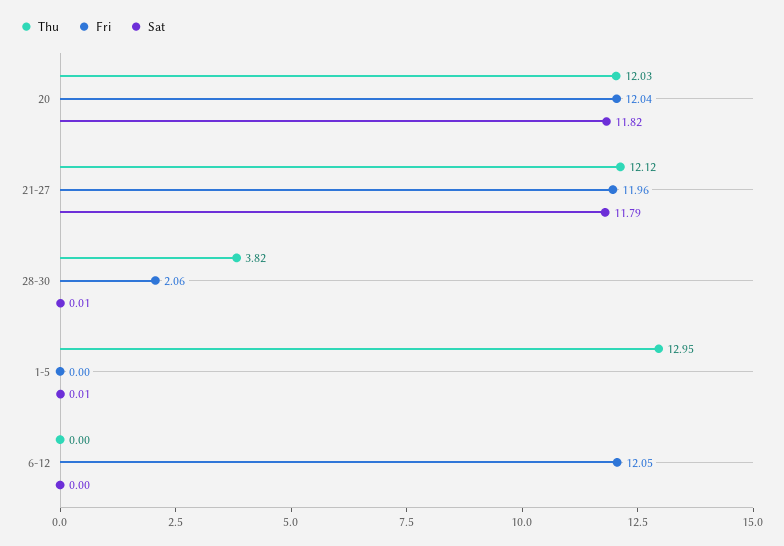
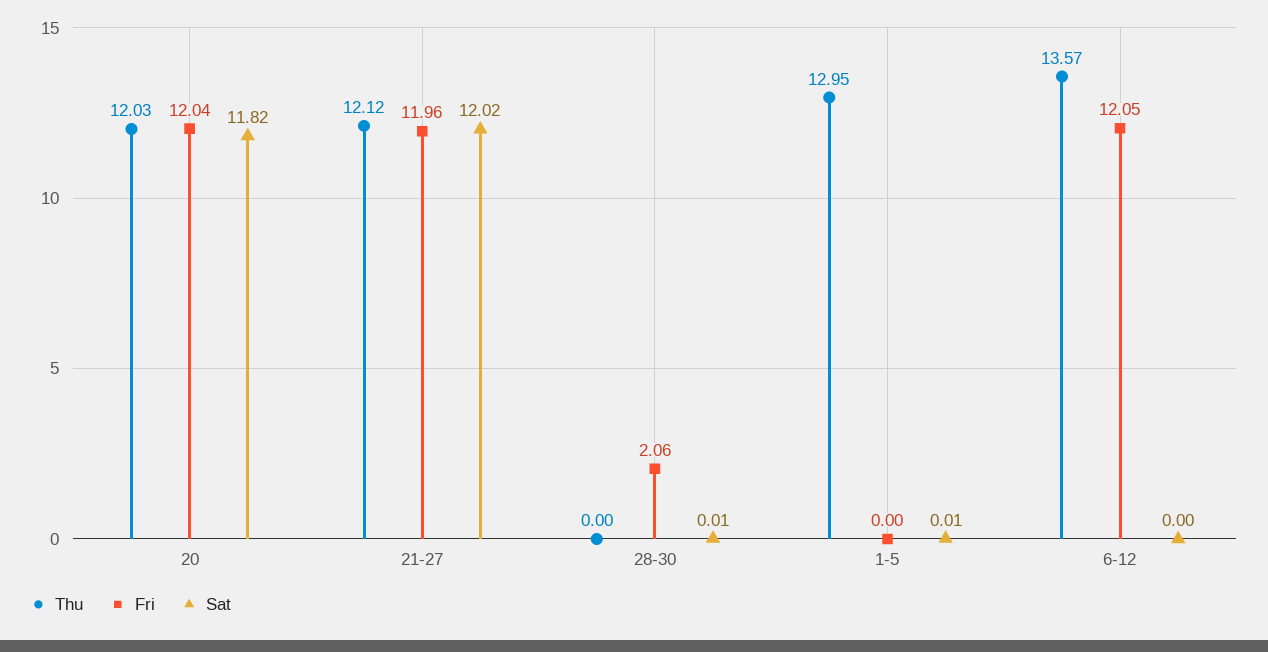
Sat, 21-27: 11.79 -> 12.02
Thu, 28-30: 3.82 -> 0
Thu, 6-12: 0 -> 13.57

